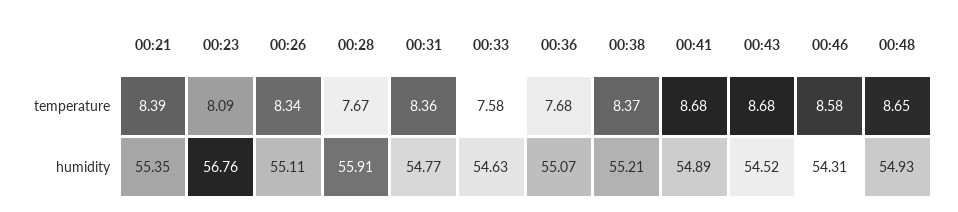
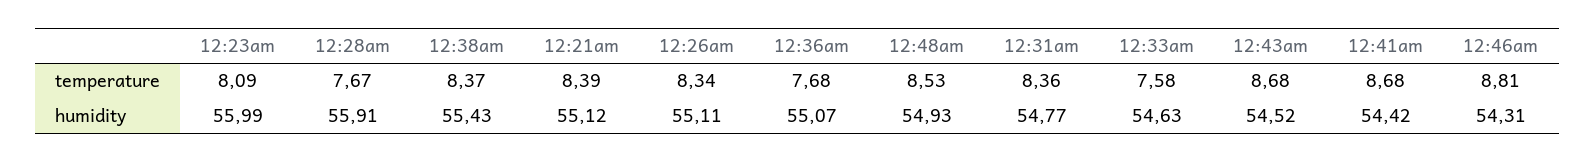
00:46, temperature: 8.58 -> 8.81
00:48, temperature: 8.65 -> 8.53
00:21, humidity: 55.35 -> 55.12
00:23, humidity: 56.76 -> 55.99
00:38, humidity: 55.21 -> 55.43
00:41, humidity: 54.89 -> 54.42

